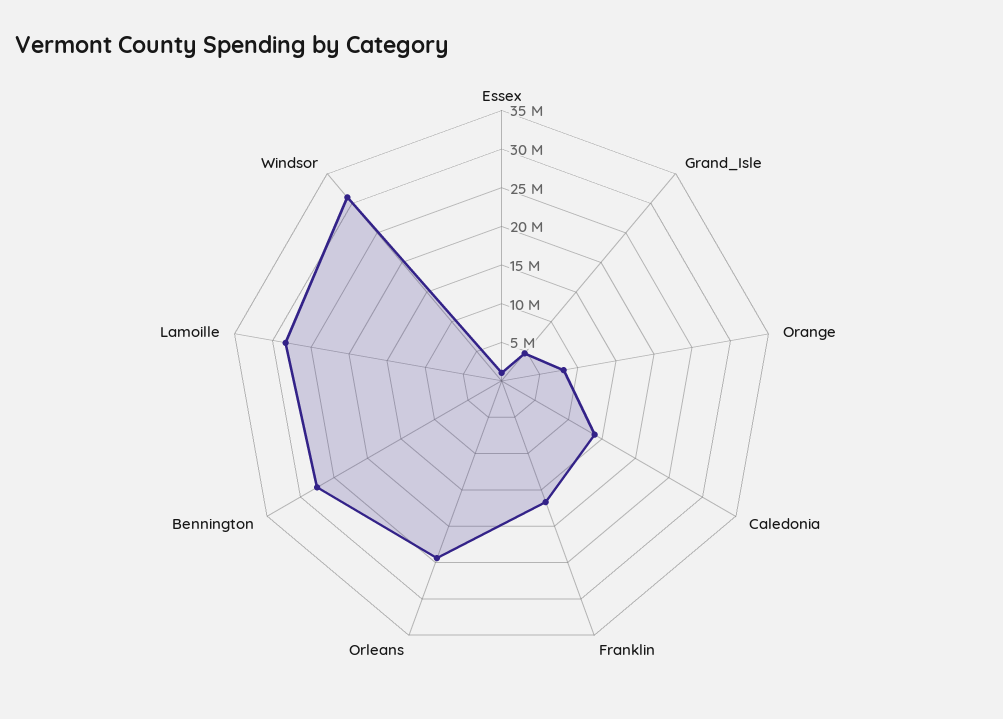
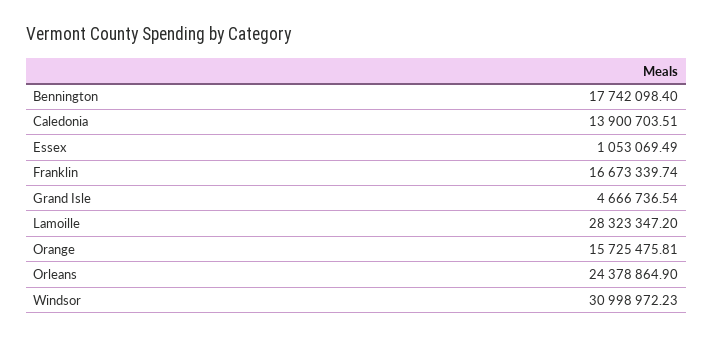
Orange: 7500000 -> 15725475.81
Bennington: 27500000 -> 17742098.4

